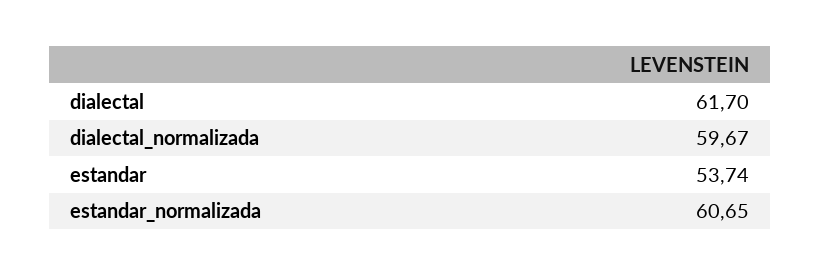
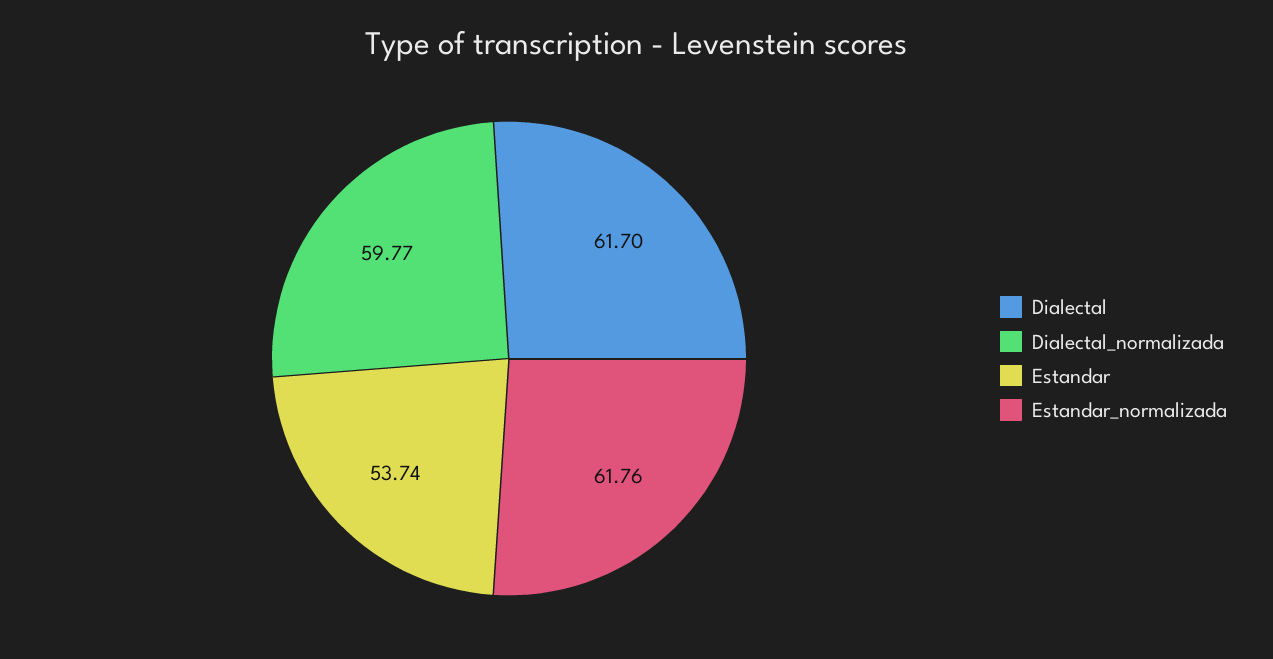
dialectal_normalizada: 59.67 -> 59.77
estandar_normalizada: 60.65 -> 61.76

